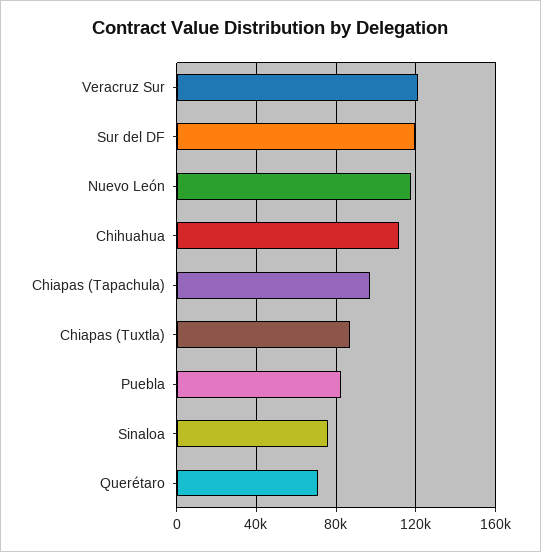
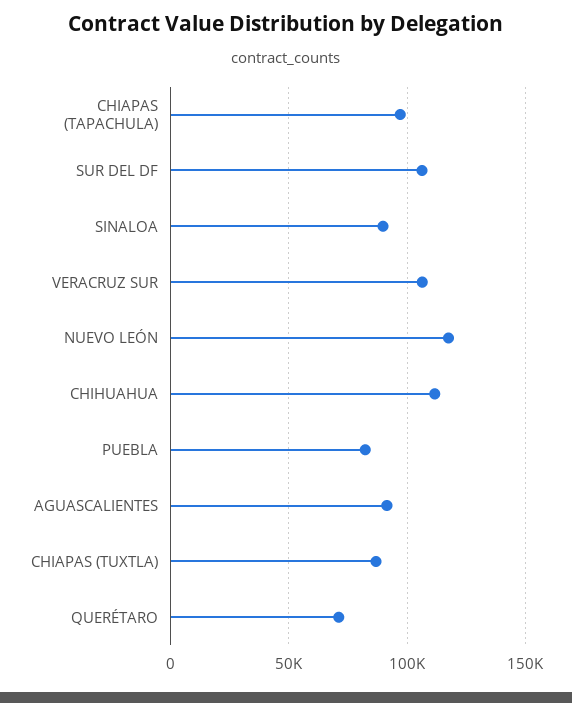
Veracruz Sur: 120000 -> 105000
Sur del DF: 120000 -> 105000
Sinaloa: 75000 -> 90000
AGUASCALIENTES: none -> 90000

